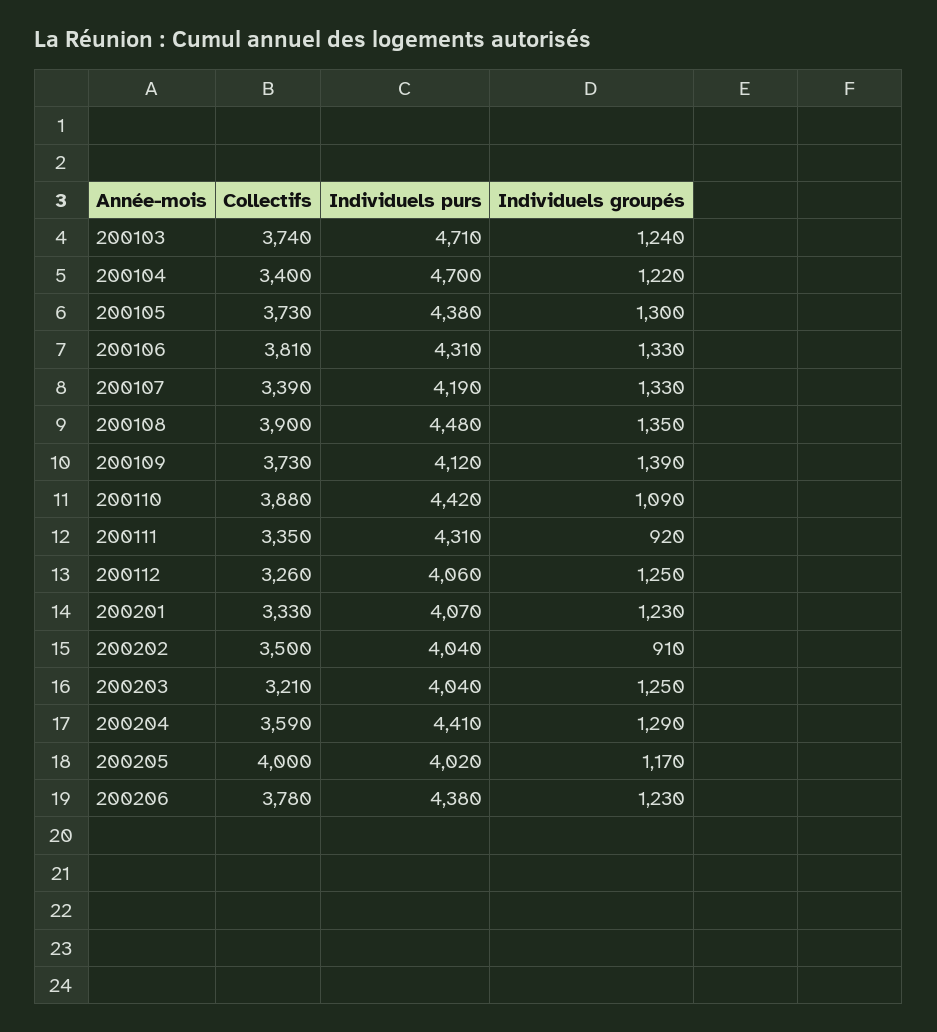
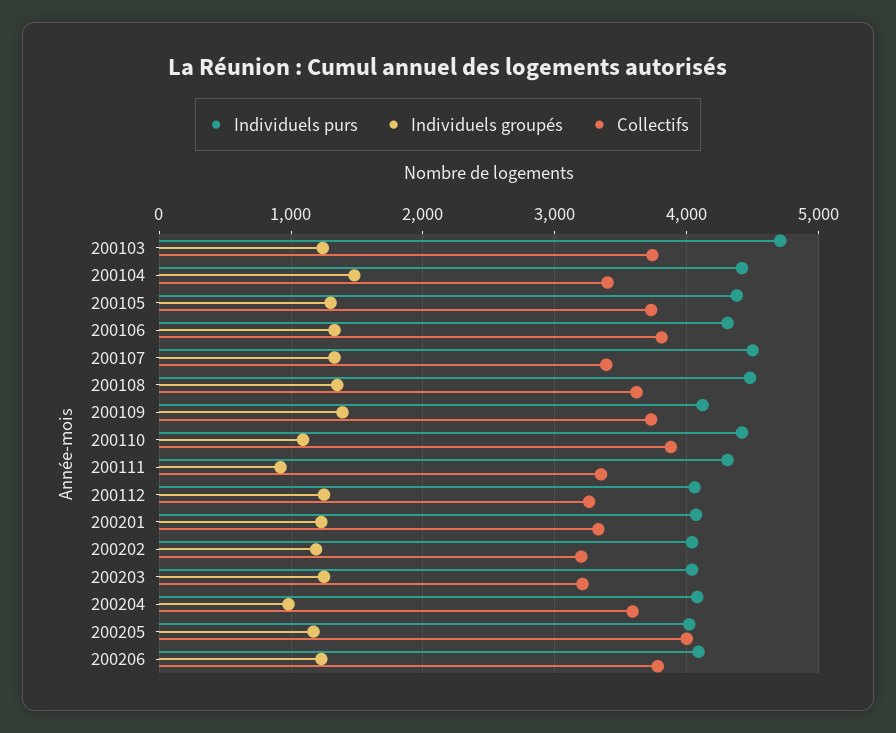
Individuels purs, 200104: 4700 -> 4400
Individuels groupés, 200104: 1220 -> 1500
Individuels purs, 200107: 4190 -> 4500
Collectifs, 200108: 3900 -> 3600
Collectifs, 200202: 3500 -> 3200
Individuels groupés, 200202: 910 -> 1200
Individuels purs, 200204: 4410 -> 4100
Individuels groupés, 200204: 1290 -> 1000
Individuels purs, 200206: 4380 -> 4100

